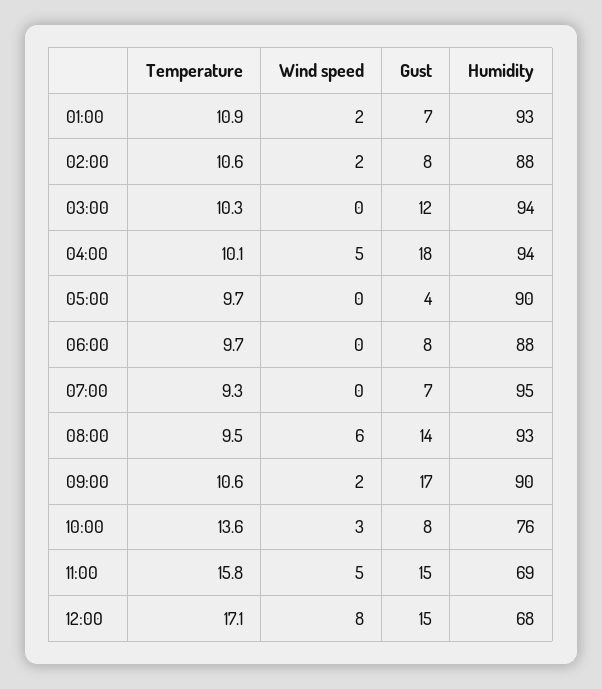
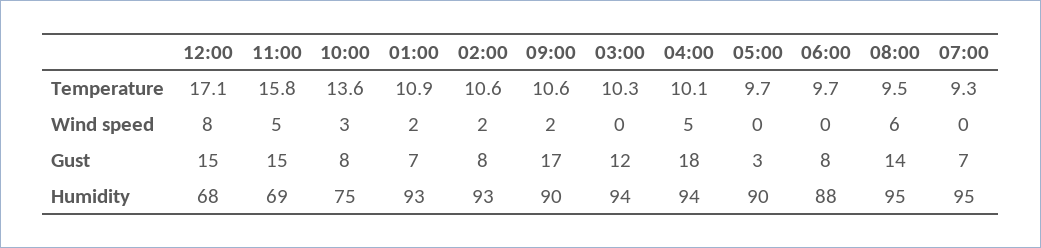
Humidity, 02:00: 88 -> 93
Gust, 05:00: 4 -> 3
Humidity, 08:00: 93 -> 95
Humidity, 10:00: 76 -> 75

